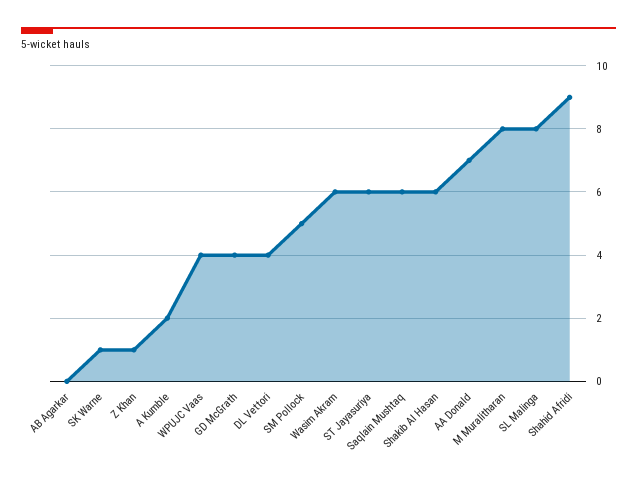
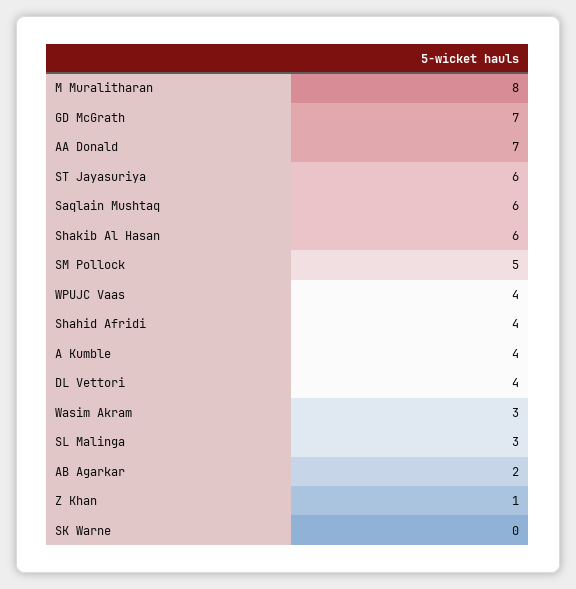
AB Agarkar: 0 -> 2
SK Warne: 1 -> 0
A Kumble: 2 -> 4
GD McGrath: 4 -> 7
Wasim Akram: 6 -> 3
SL Malinga: 8 -> 3
Shahid Afridi: 9 -> 4

